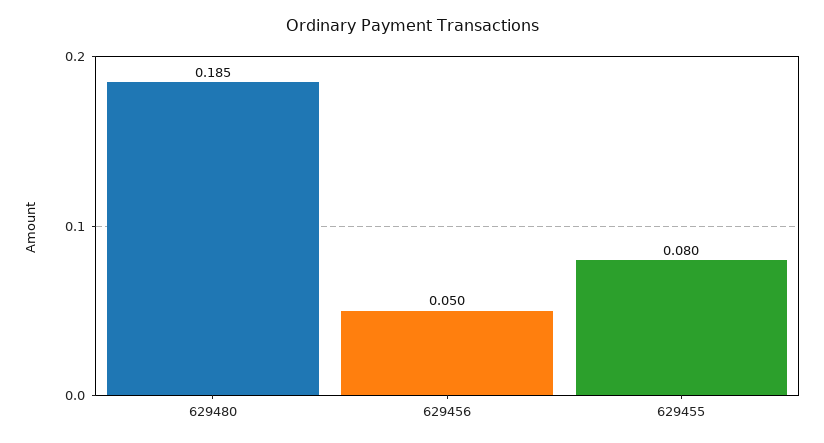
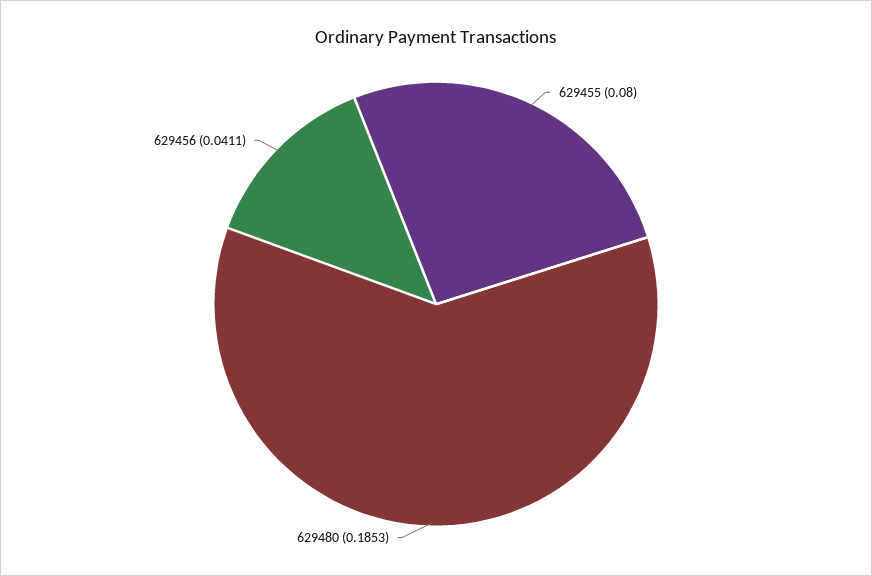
629456: 0.05 -> 0.0411

